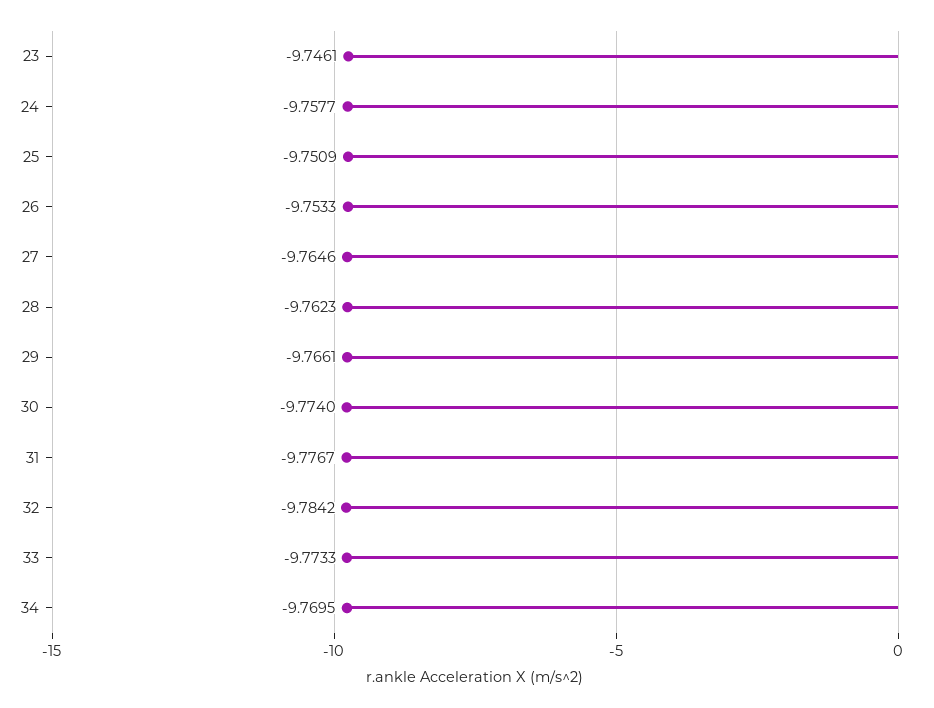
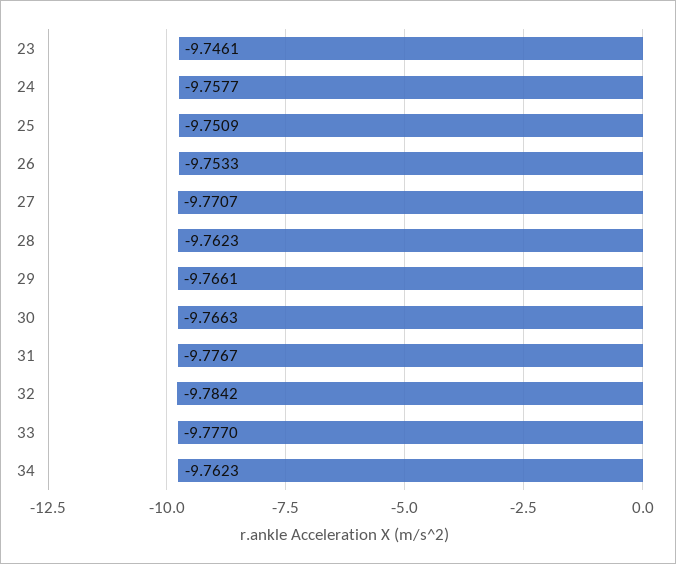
27: -9.7646 -> -9.7707
30: -9.774 -> -9.7663
33: -9.7733 -> -9.777
34: -9.7695 -> -9.7623

